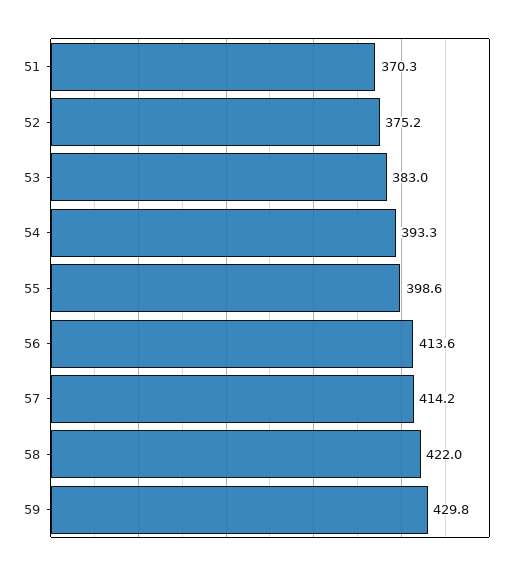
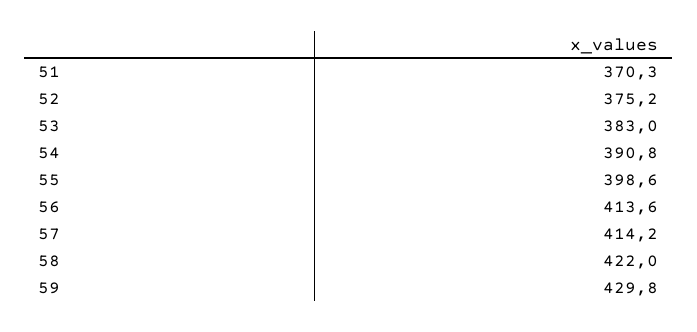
54: 393.3 -> 390.8

